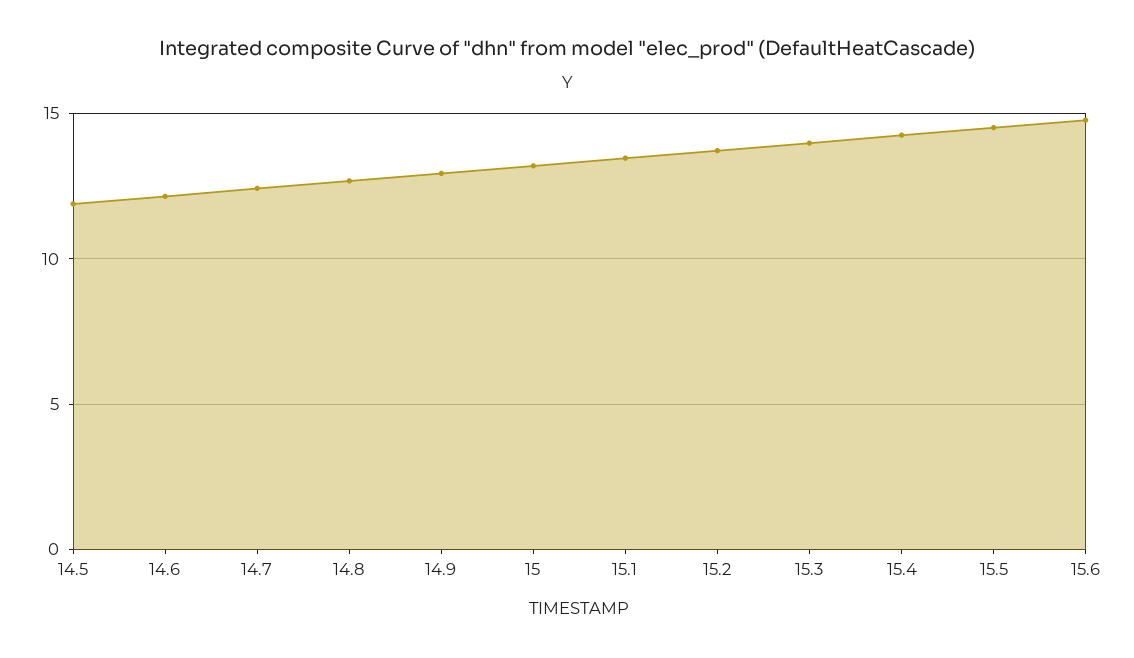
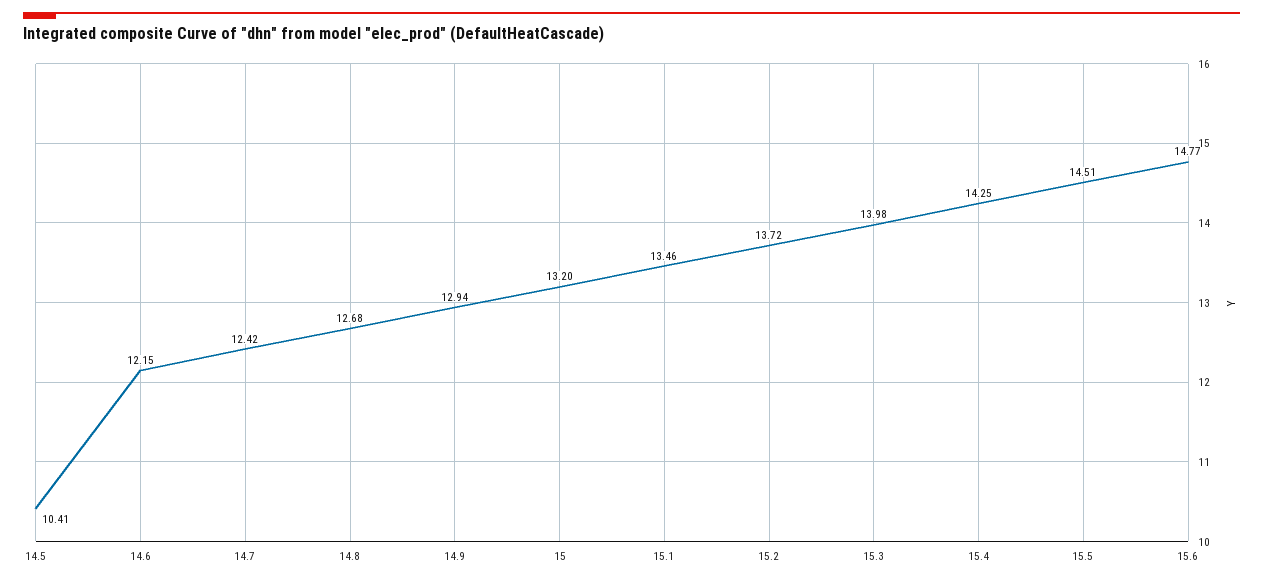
14.5: 12 -> 10.41

